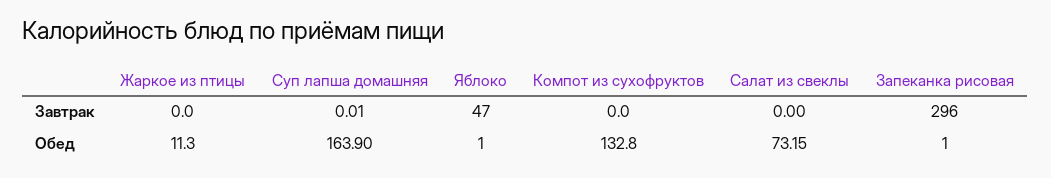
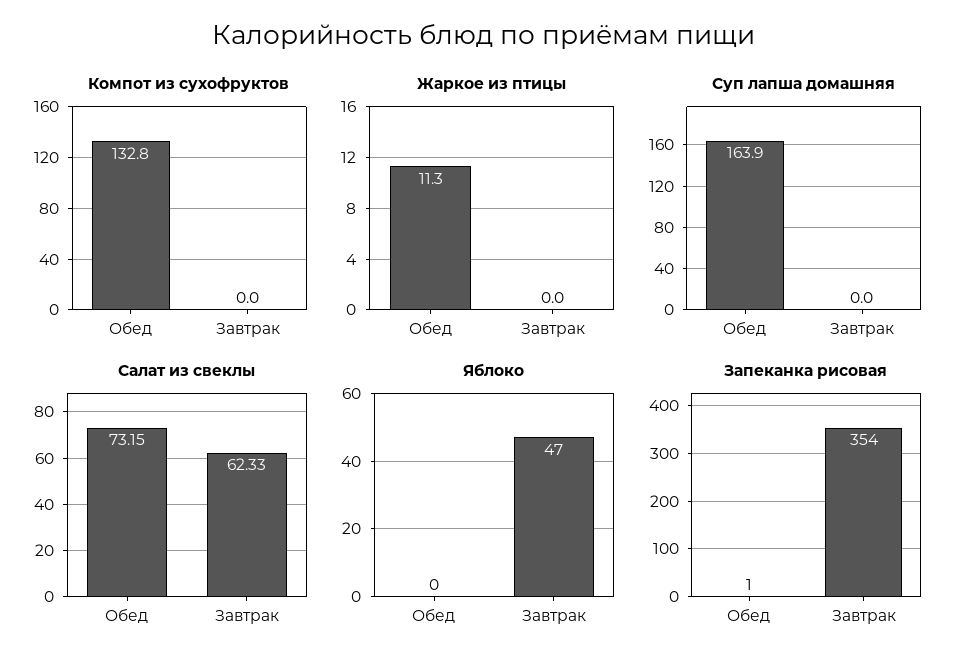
Суп лапша домашняя, Завтрак: 0.01 -> 0
Салат из свеклы, Завтрак: 0 -> 62.33
Запеканка рисовая, Завтрак: 296 -> 354
Яблоко, Обед: 1 -> 0

